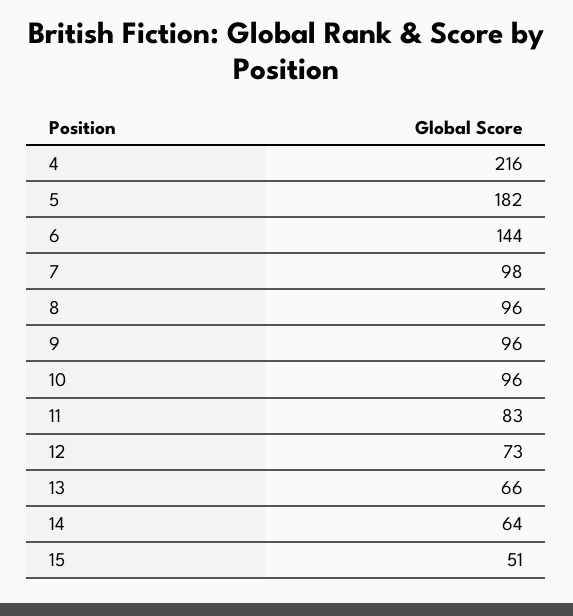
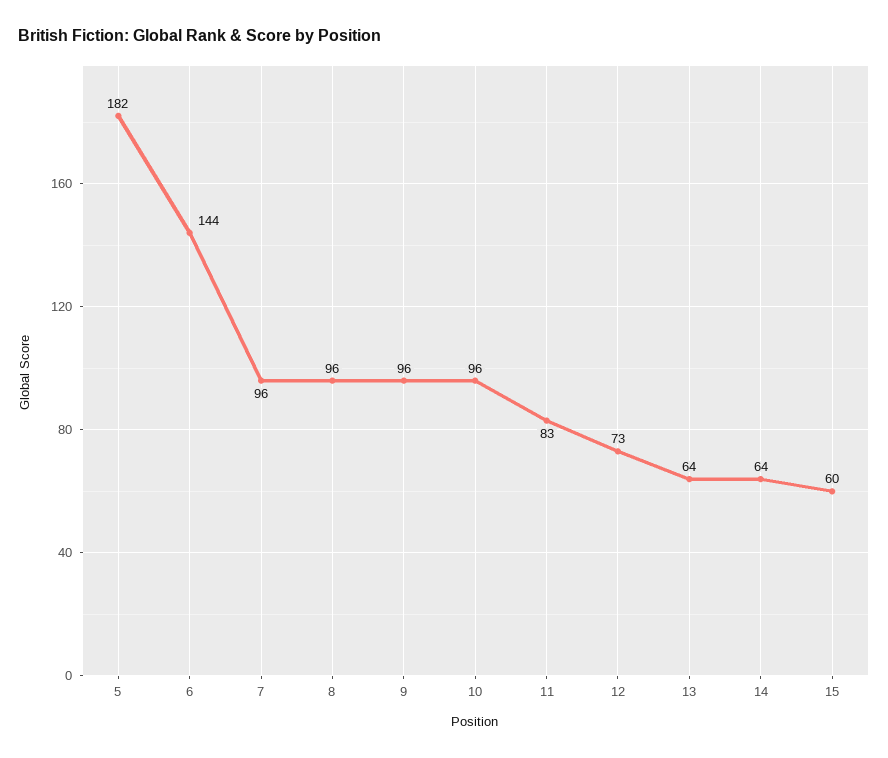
4: 216 -> none
7: 98 -> 96
13: 66 -> 64
15: 51 -> 60

